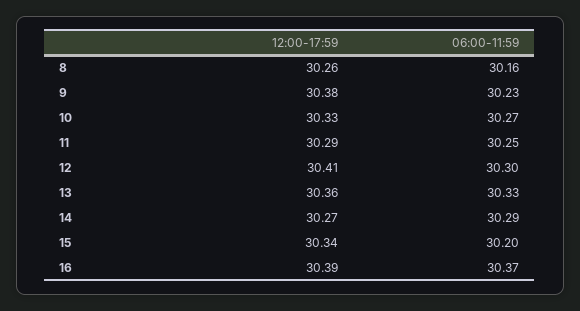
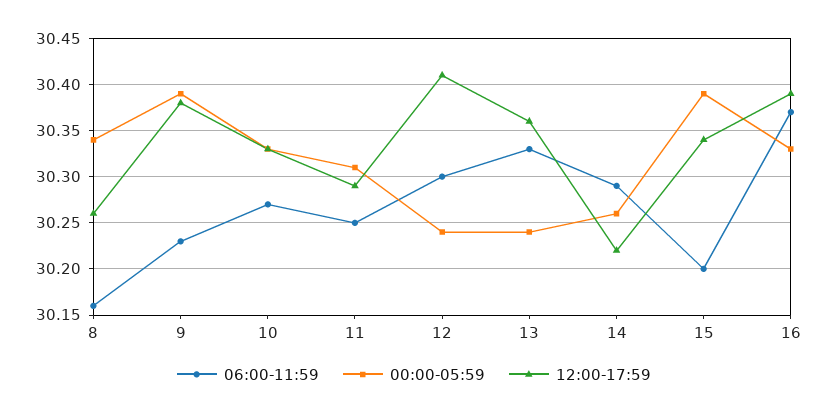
12:00-17:59, 14: 30.27 -> 30.22
00:00-05:59, 8: none -> 30.34
00:00-05:59, 9: none -> 30.39
00:00-05:59, 10: none -> 30.33
00:00-05:59, 11: none -> 30.31
00:00-05:59, 12: none -> 30.24
00:00-05:59, 13: none -> 30.24
00:00-05:59, 14: none -> 30.26
00:00-05:59, 15: none -> 30.39
00:00-05:59, 16: none -> 30.33

